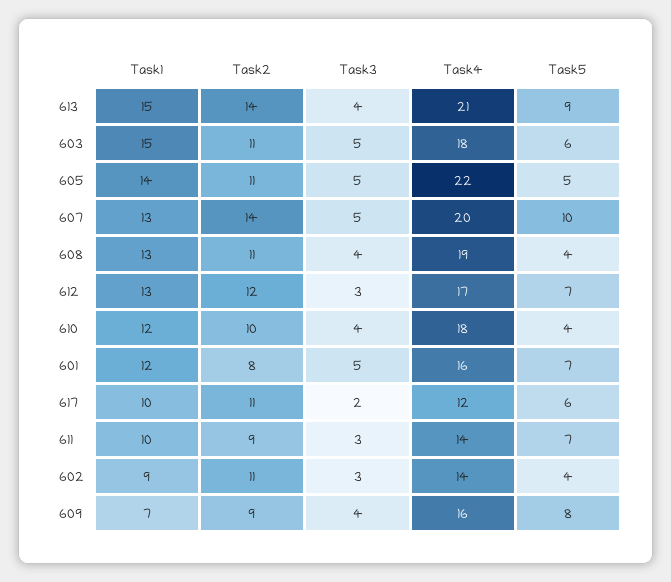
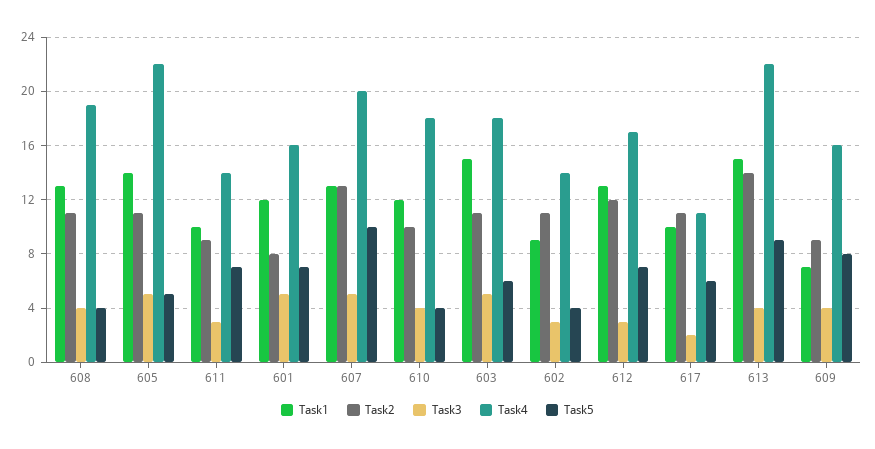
Task4, 613: 21 -> 22
Task2, 607: 14 -> 13
Task4, 617: 12 -> 11

